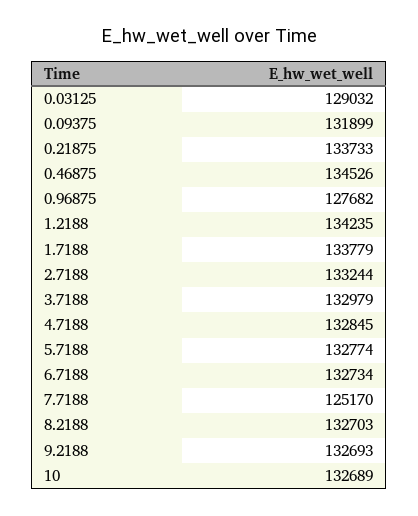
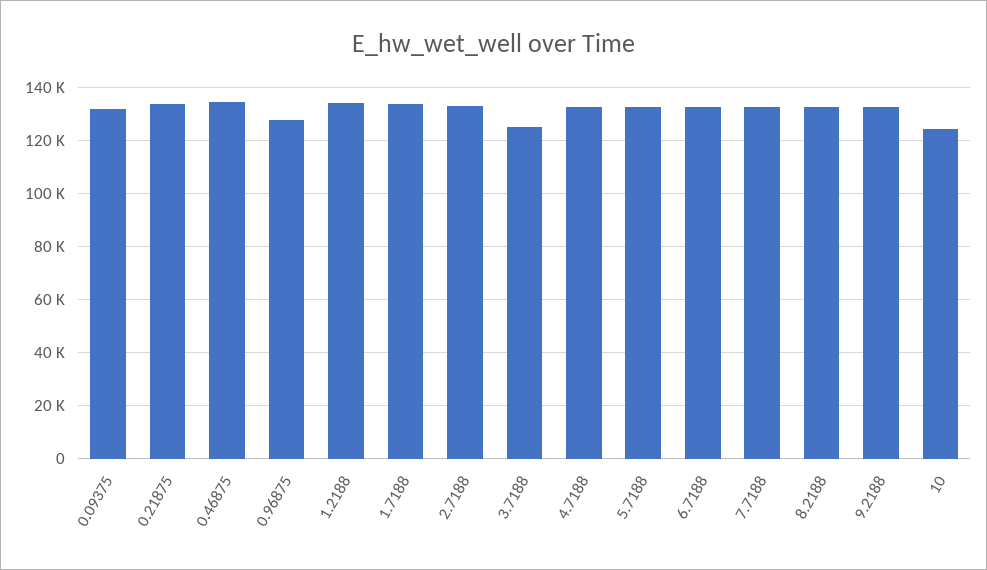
0.03125: 129032 -> none
3.7188: 132979 -> 125000
7.7188: 125170 -> 132500
10: 132689 -> 125000

